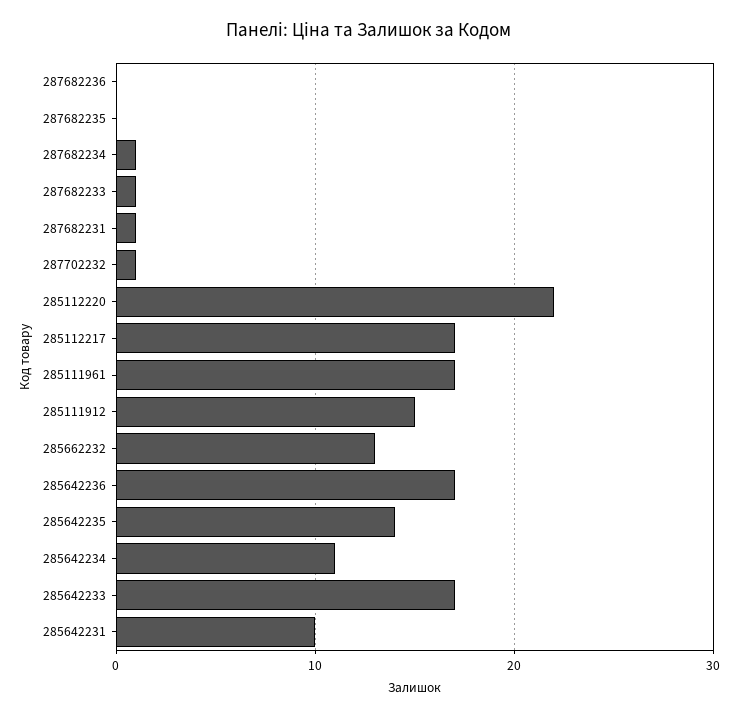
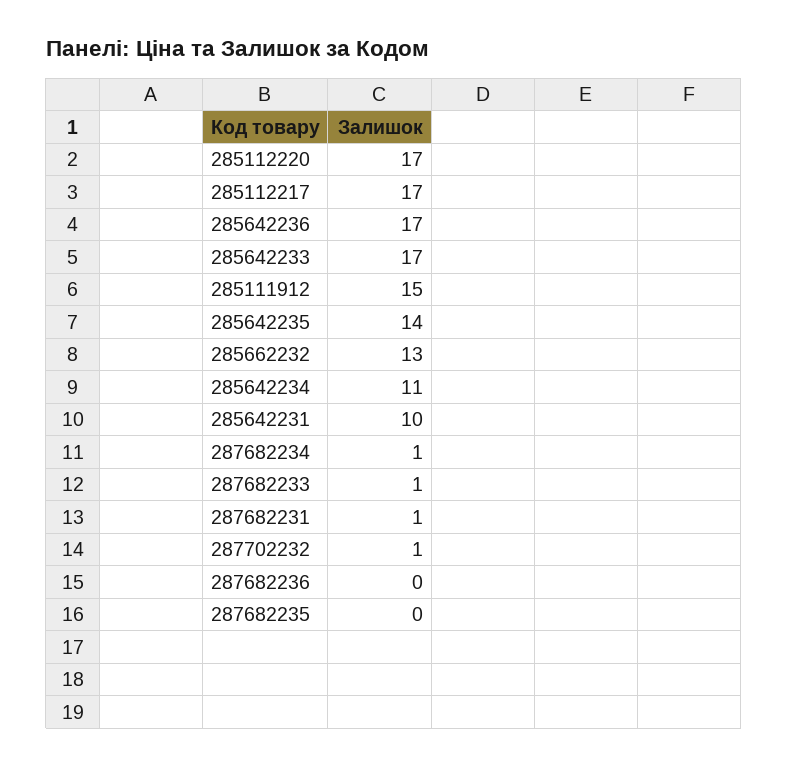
285112220: 22 -> 17
285111961: 17 -> none

